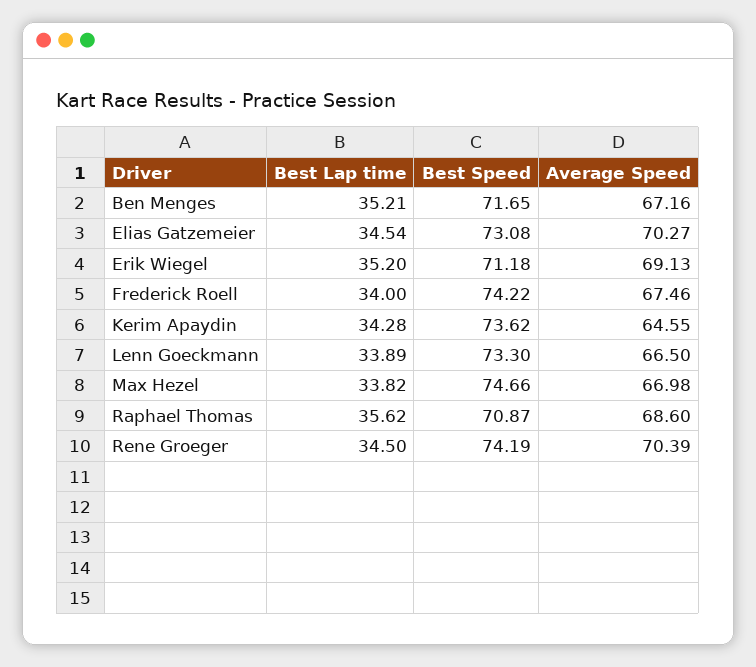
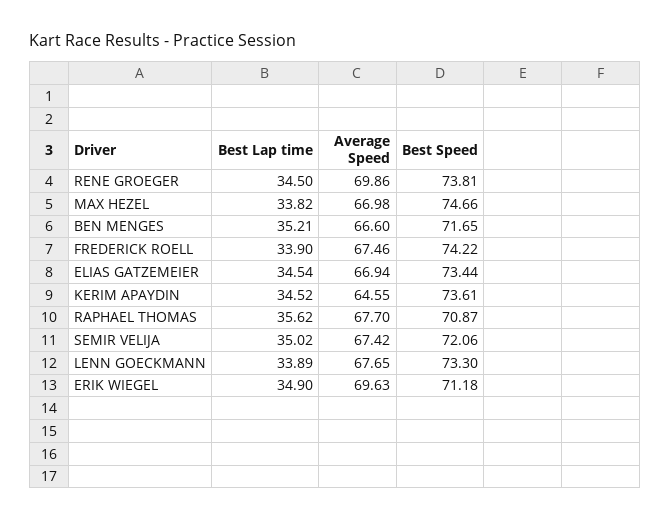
Average Speed, Ben Menges: 67.16 -> 66.6
Best Speed, Elias Gatzemeier: 73.08 -> 73.44
Average Speed, Elias Gatzemeier: 70.27 -> 66.94
Best Lap time, Erik Wiegel: 35.2 -> 34.9
Average Speed, Erik Wiegel: 69.13 -> 69.63
Best Lap time, Frederick Roell: 34 -> 33.9
Best Lap time, Kerim Apaydin: 34.28 -> 34.52
Best Speed, Kerim Apaydin: 73.62 -> 73.61
Average Speed, Lenn Goeckmann: 66.5 -> 67.65
Average Speed, Raphael Thomas: 68.6 -> 67.7
Best Speed, Rene Groeger: 74.19 -> 73.81
Average Speed, Rene Groeger: 70.39 -> 69.86
Best Lap time, SEMIR VELIJA: none -> 35.02
Average Speed, SEMIR VELIJA: none -> 67.42
Best Speed, SEMIR VELIJA: none -> 72.06

